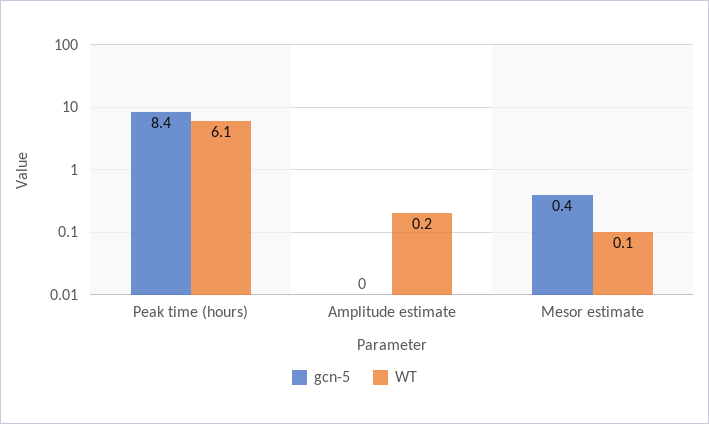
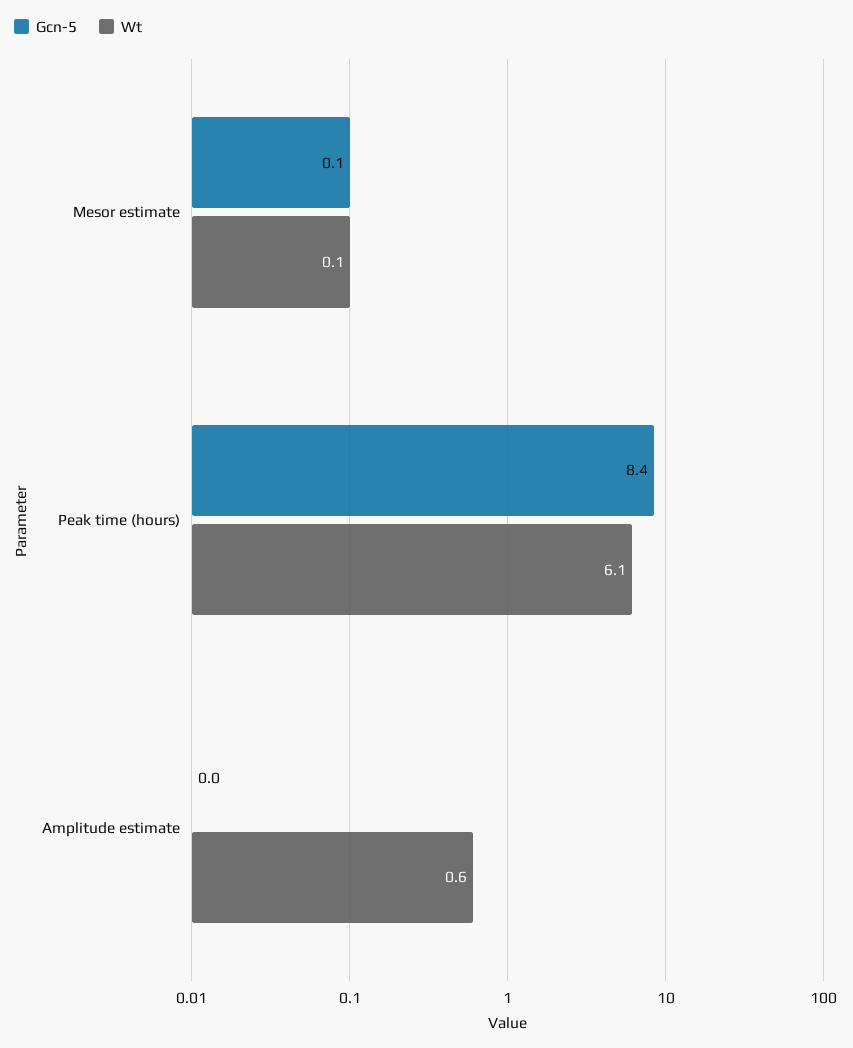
WT, Amplitude estimate: 0.2 -> 0.6
gcn-5, Mesor estimate: 0.4 -> 0.1

